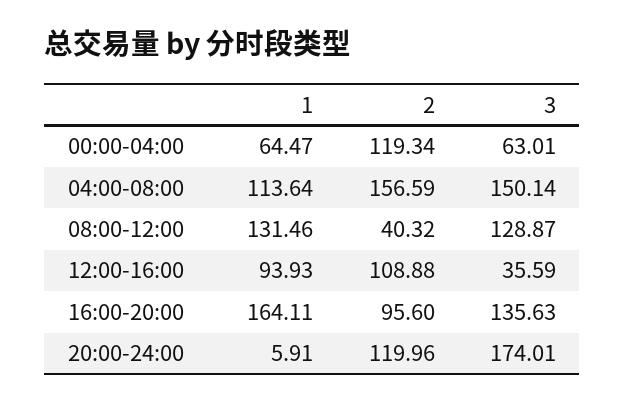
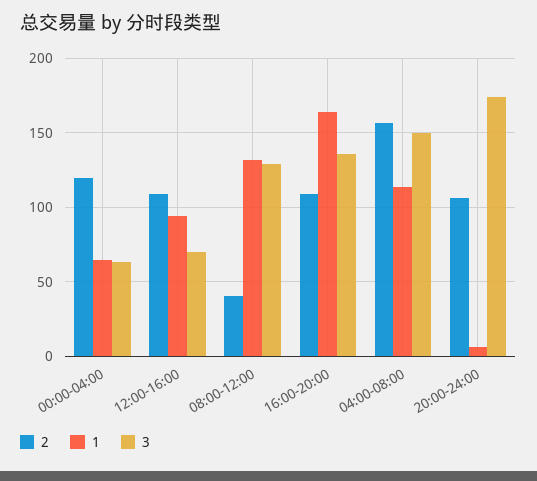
3, 12:00-16:00: 35.59 -> 70
2, 16:00-20:00: 95.6 -> 110
2, 20:00-24:00: 119.96 -> 105

